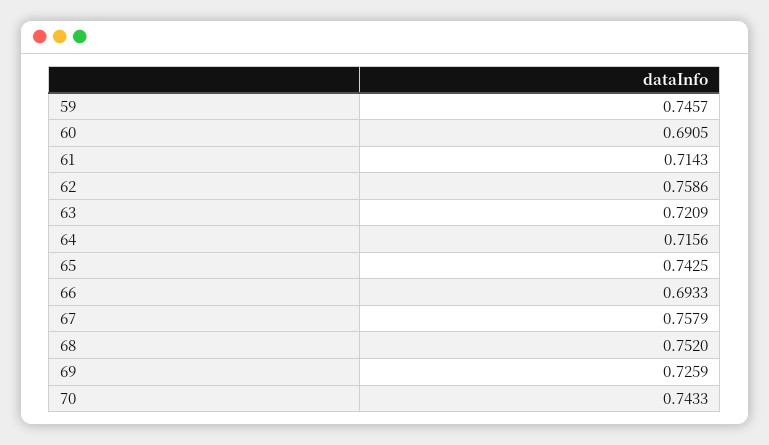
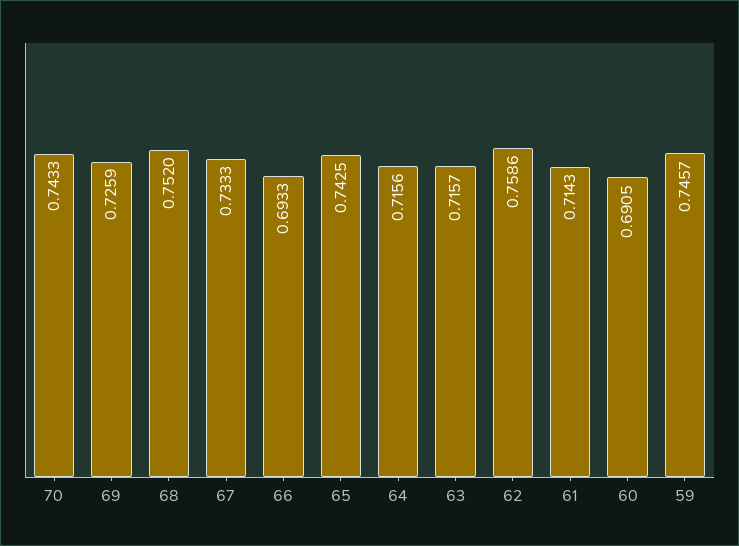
63: 0.7209 -> 0.7157
67: 0.7579 -> 0.7333

